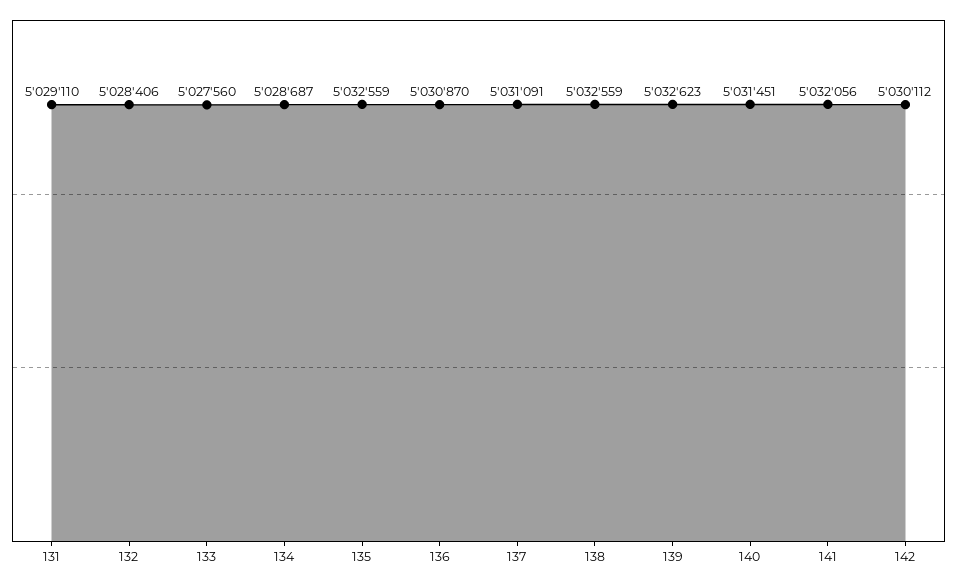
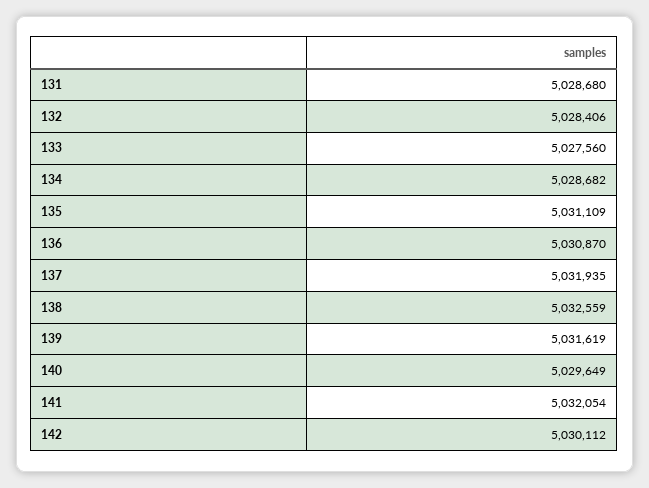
131: 5029110 -> 5028680
134: 5028687 -> 5028682
135: 5032559 -> 5031109
137: 5031091 -> 5031935
139: 5032623 -> 5031619
140: 5031451 -> 5029649
141: 5032056 -> 5032054

